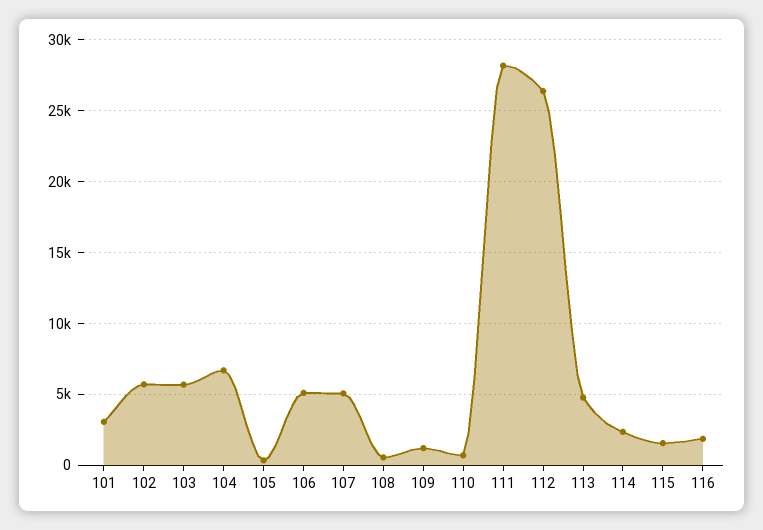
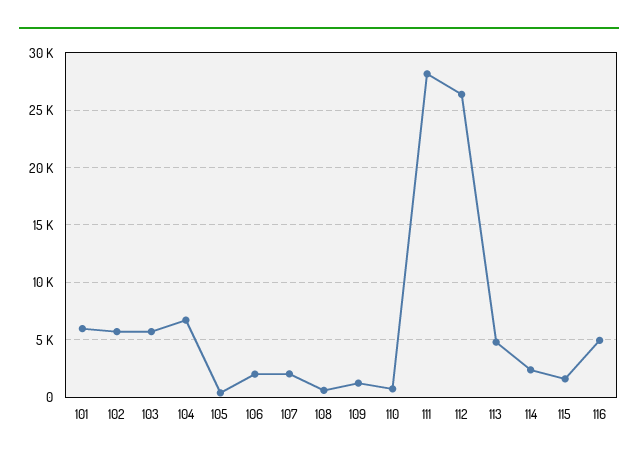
101: 3000 -> 6000
106: 5000 -> 2000
107: 5000 -> 2000
116: 2000 -> 5000

